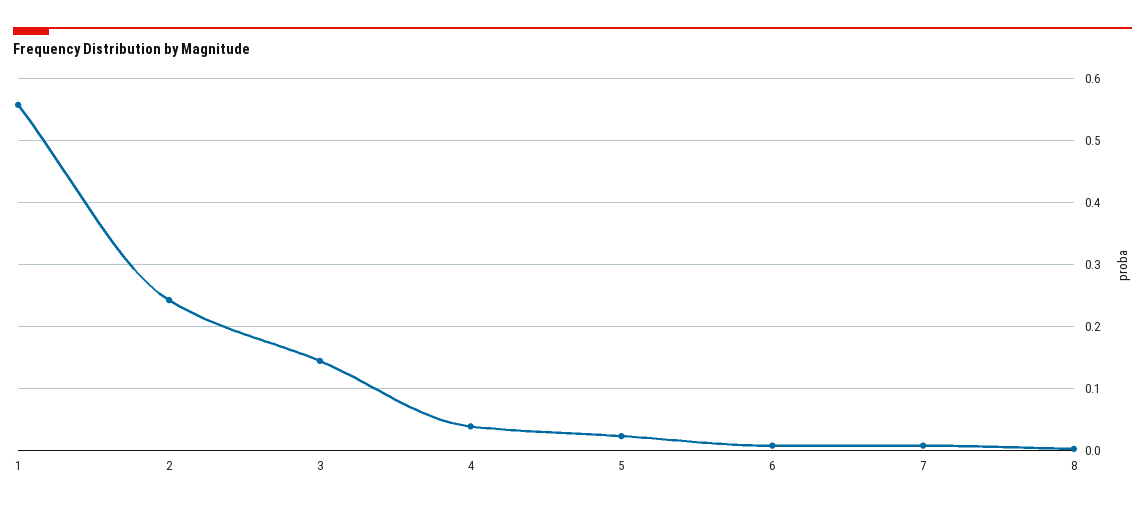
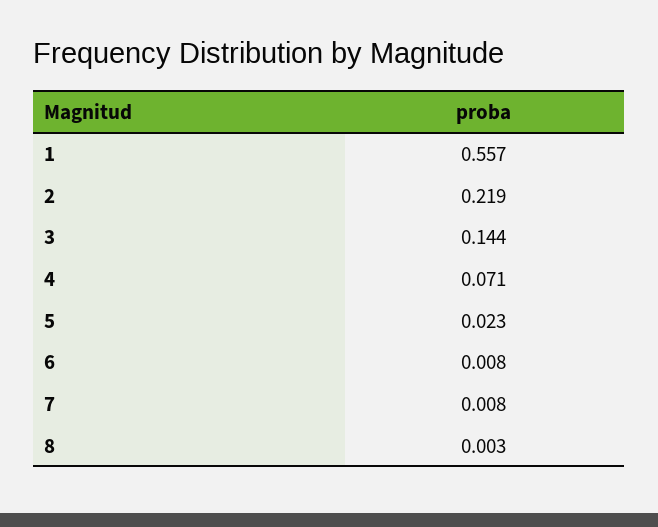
2: 0.24 -> 0.219
4: 0.04 -> 0.071

